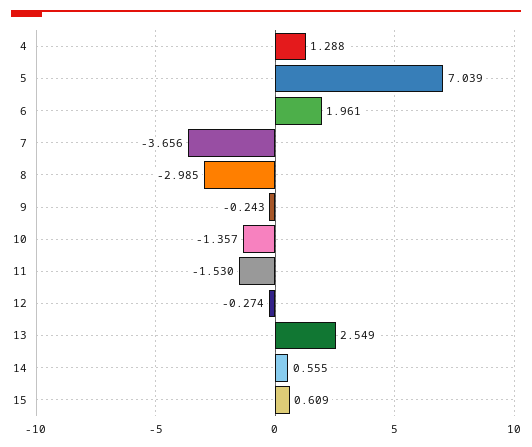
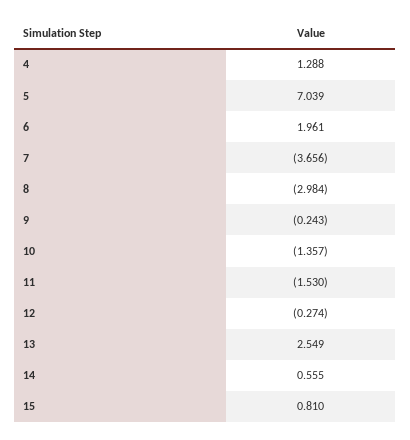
8: -2.985 -> -2.984
15: 0.609 -> 0.81

